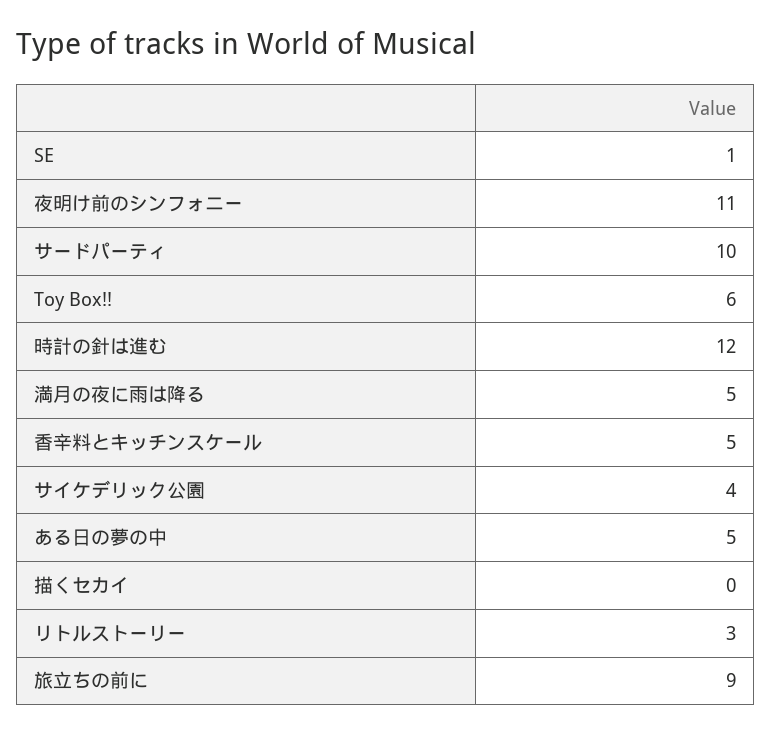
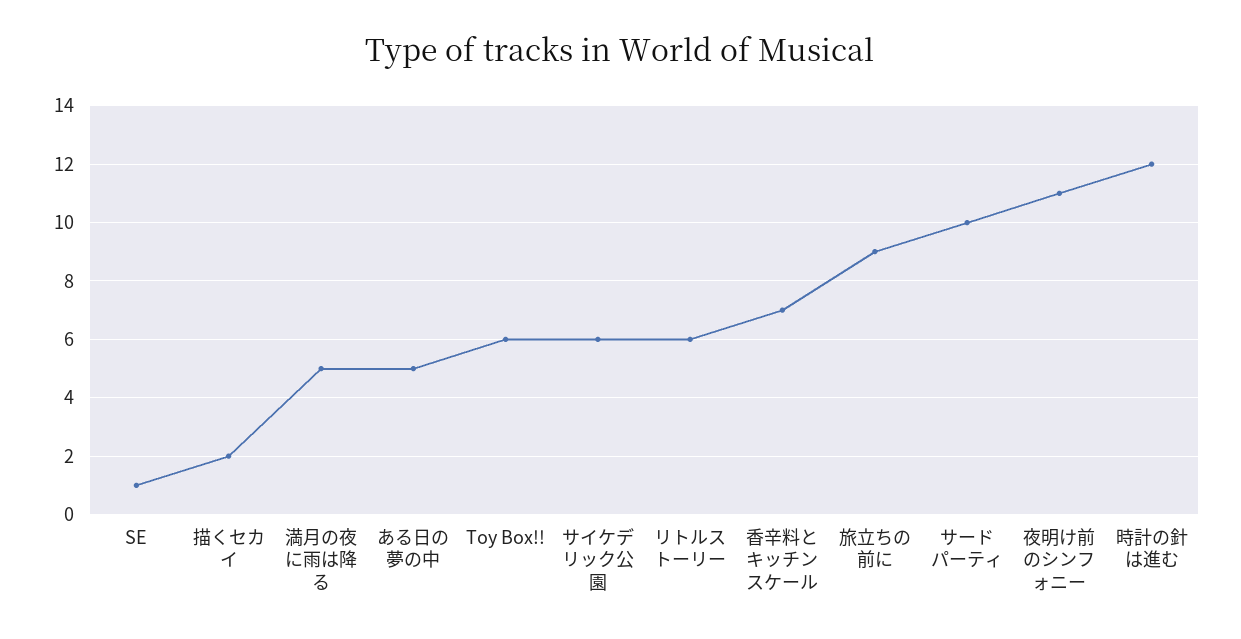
香辛料とキッチンスケール: 5 -> 7
サイケデリック公園: 4 -> 6
描くセカイ: 0 -> 2
リトルストーリー: 3 -> 6

